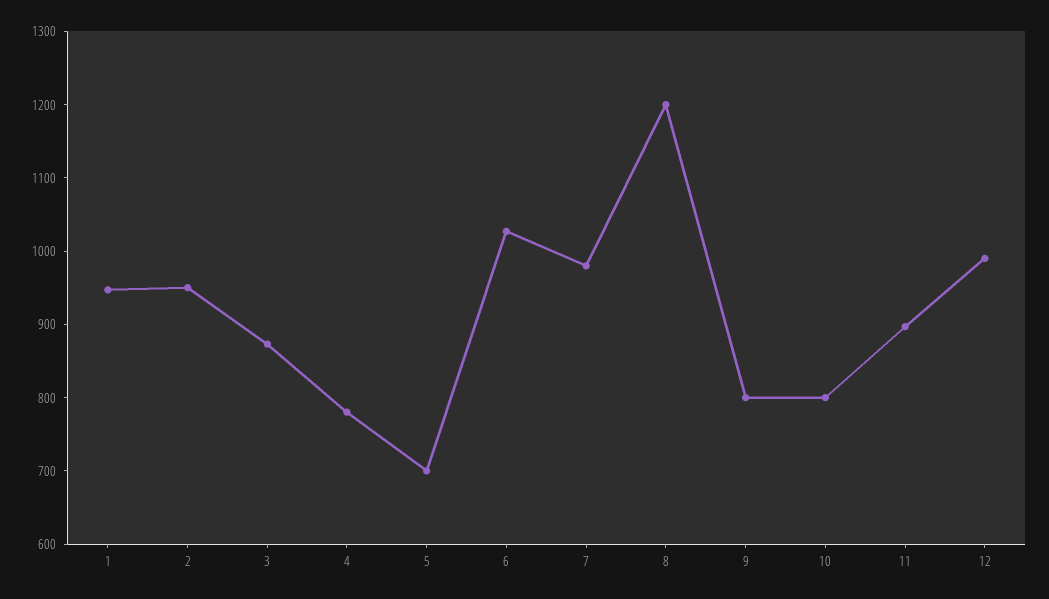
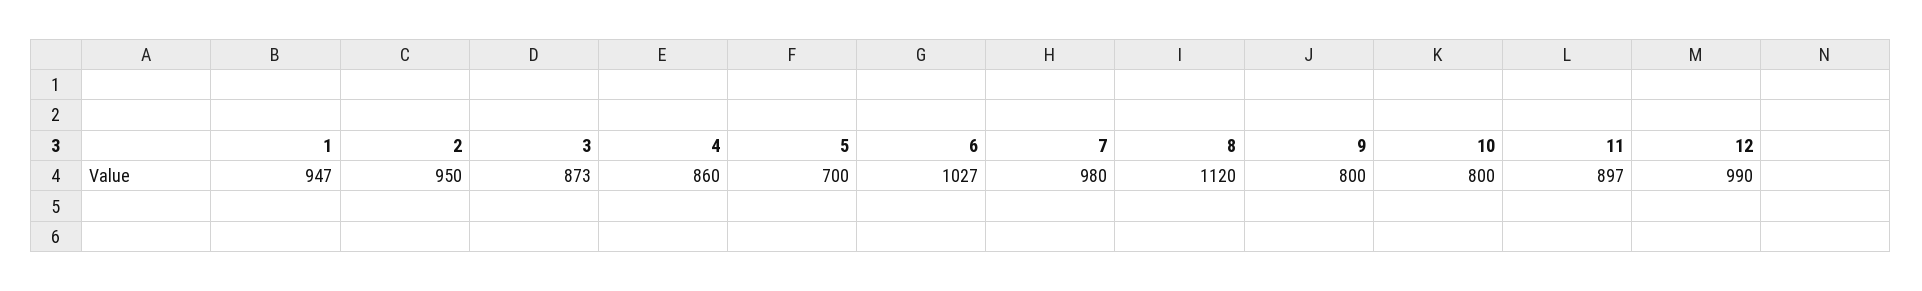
4: 780 -> 860
8: 1200 -> 1120

